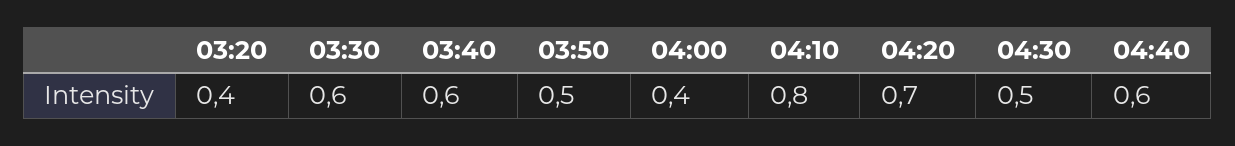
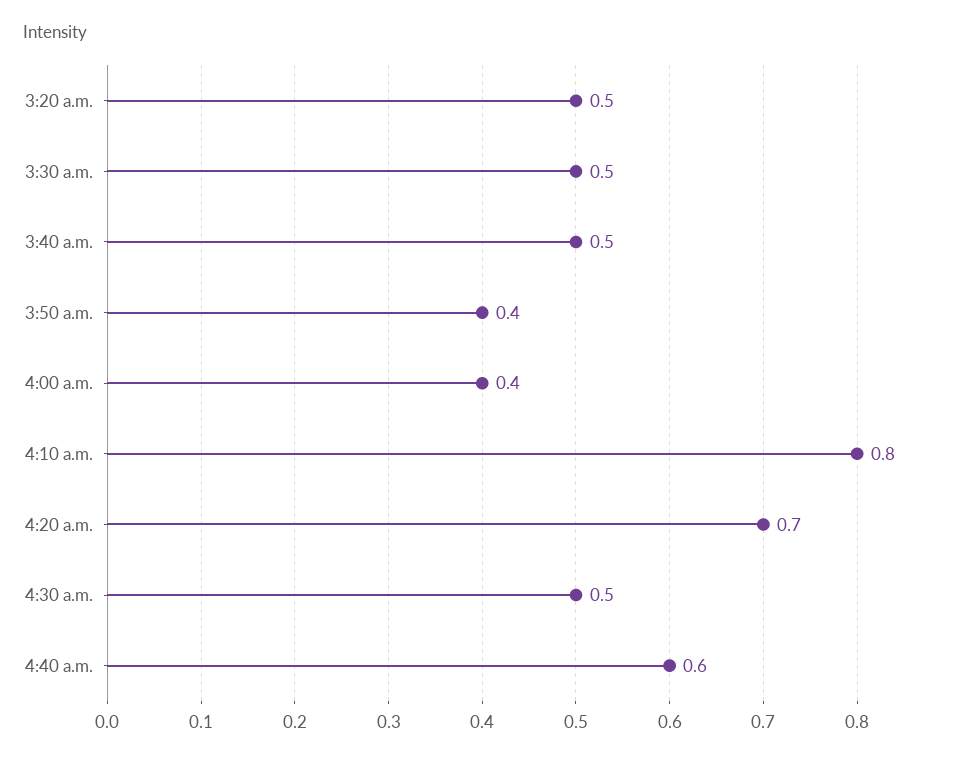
03:20: 0.4 -> 0.5
03:30: 0.6 -> 0.5
03:40: 0.6 -> 0.5
03:50: 0.5 -> 0.4

